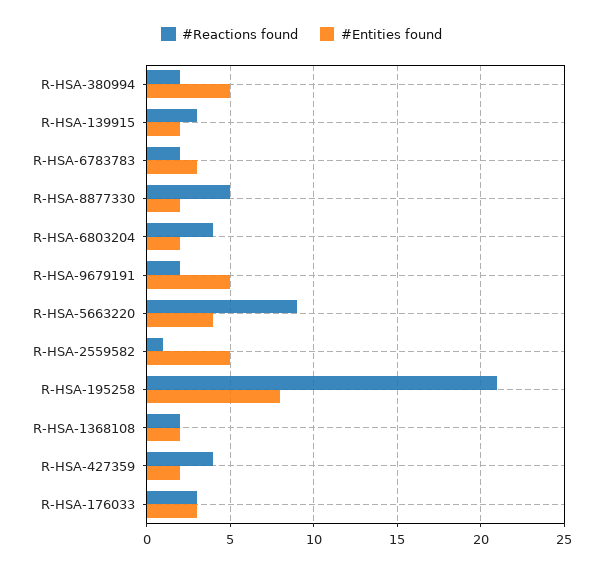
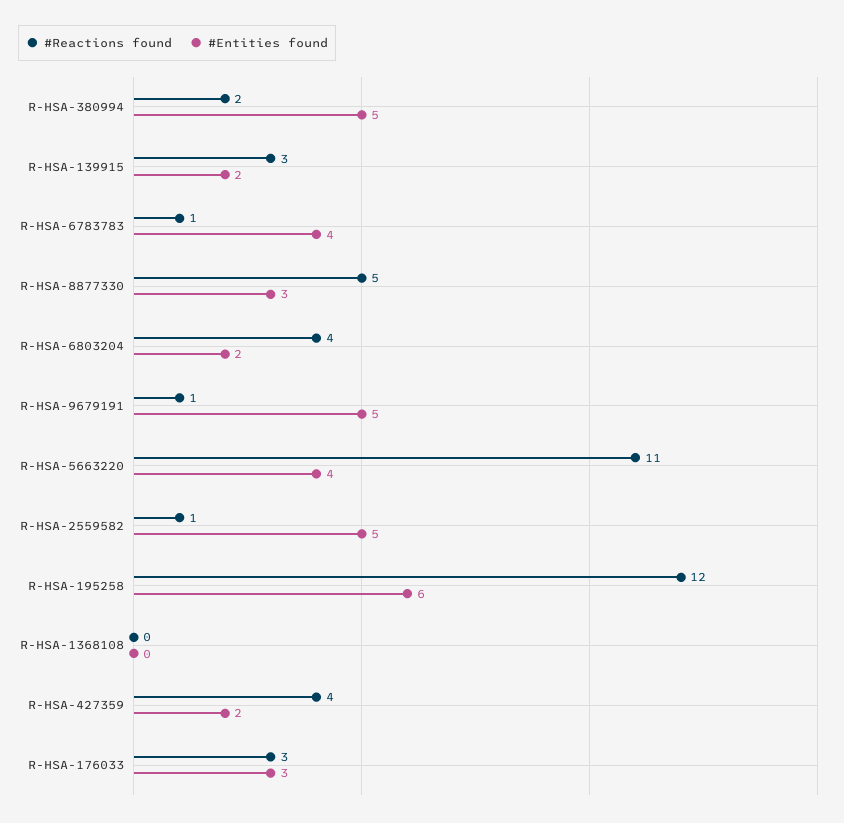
#Reactions found, R-HSA-6783783: 2 -> 1
#Entities found, R-HSA-6783783: 3 -> 4
#Entities found, R-HSA-8877330: 2 -> 3
#Reactions found, R-HSA-9679191: 2 -> 1
#Reactions found, R-HSA-5663220: 9 -> 11
#Reactions found, R-HSA-195258: 21 -> 12
#Entities found, R-HSA-195258: 8 -> 6
#Reactions found, R-HSA-1368108: 2 -> 0
#Entities found, R-HSA-1368108: 2 -> 0

